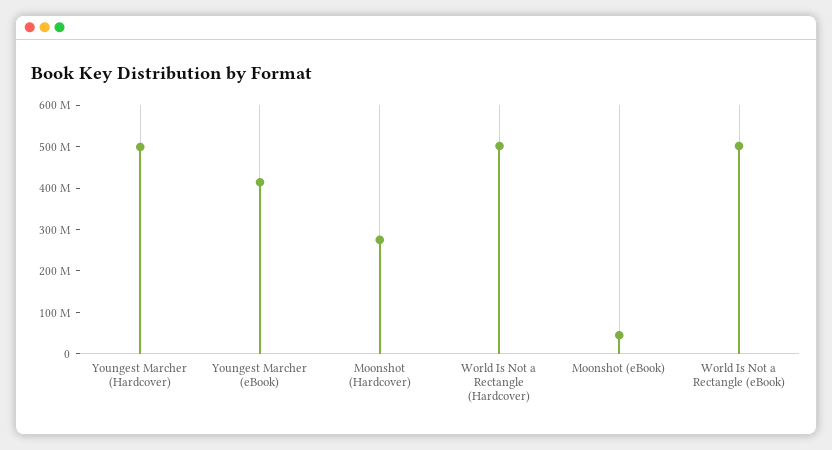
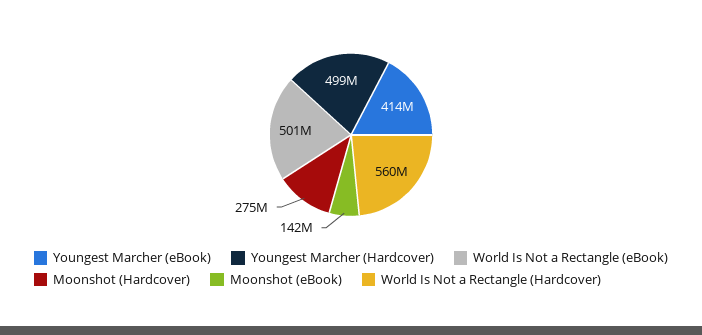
World Is Not a Rectangle (Hardcover): 500000000 -> 560000000
Moonshot (eBook): 40000000 -> 142000000

